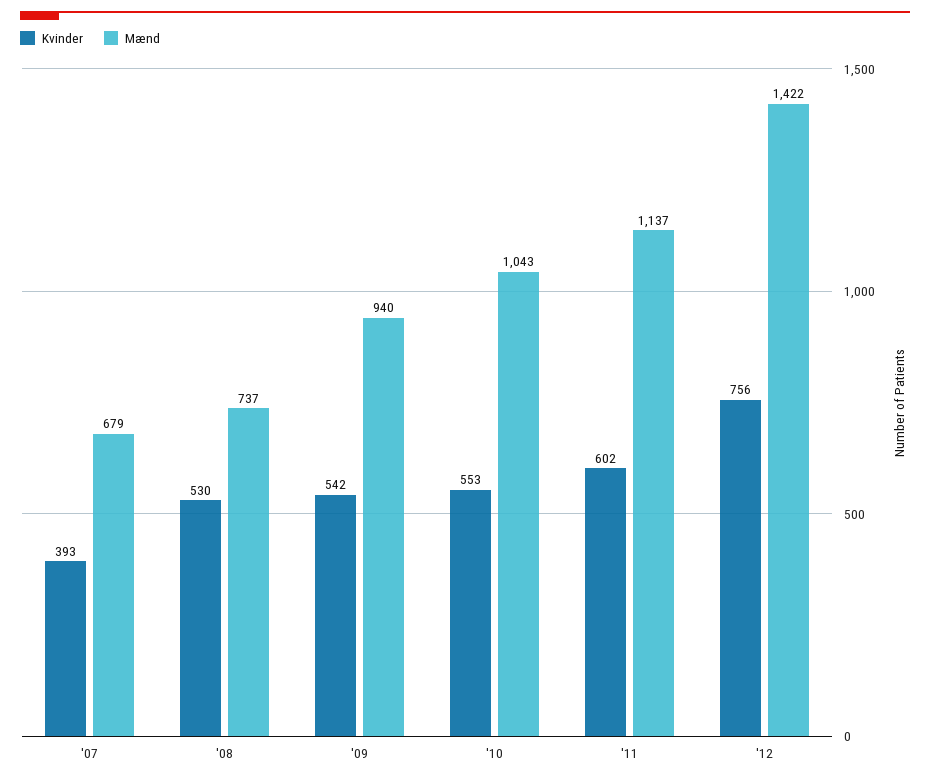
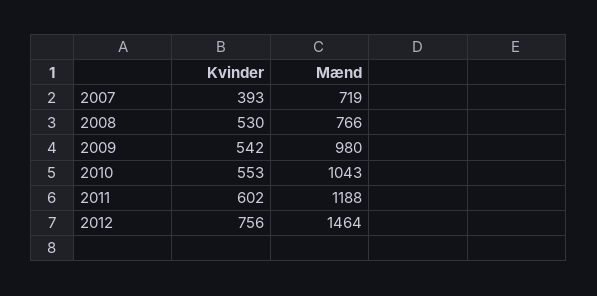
Mænd, '07: 679 -> 719
Mænd, '08: 737 -> 766
Mænd, '09: 940 -> 980
Mænd, '11: 1137 -> 1188
Mænd, '12: 1422 -> 1464

